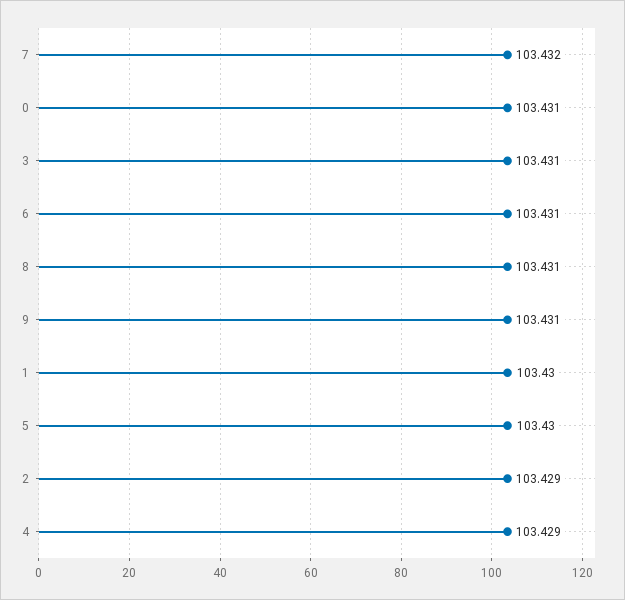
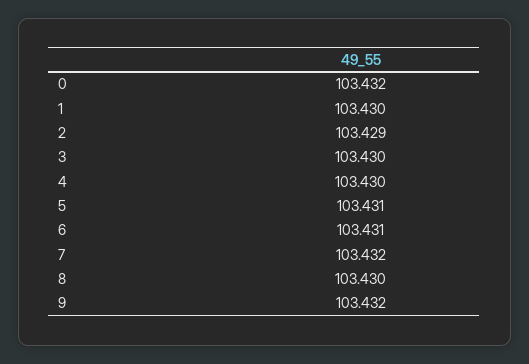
0: 103.431 -> 103.432
3: 103.431 -> 103.43
8: 103.431 -> 103.43
9: 103.431 -> 103.432
5: 103.43 -> 103.431
4: 103.429 -> 103.43

